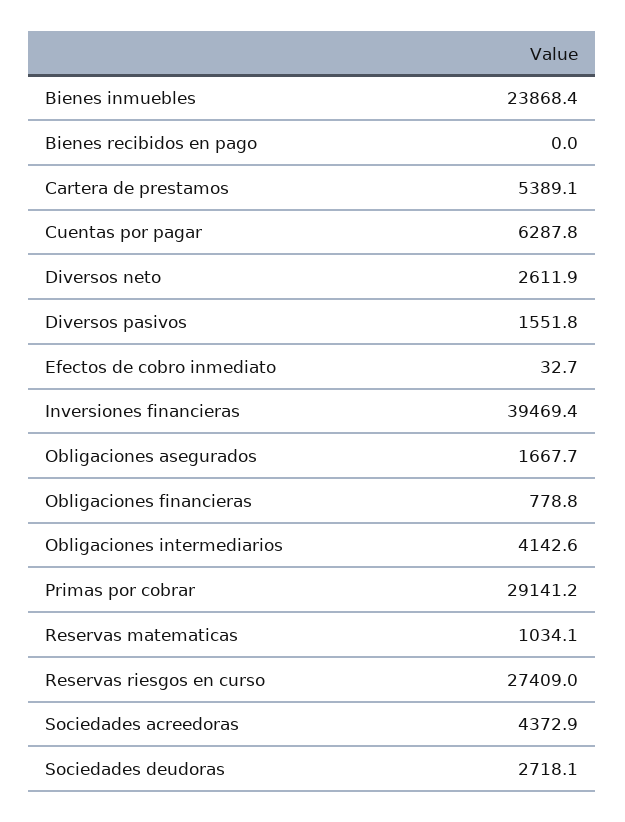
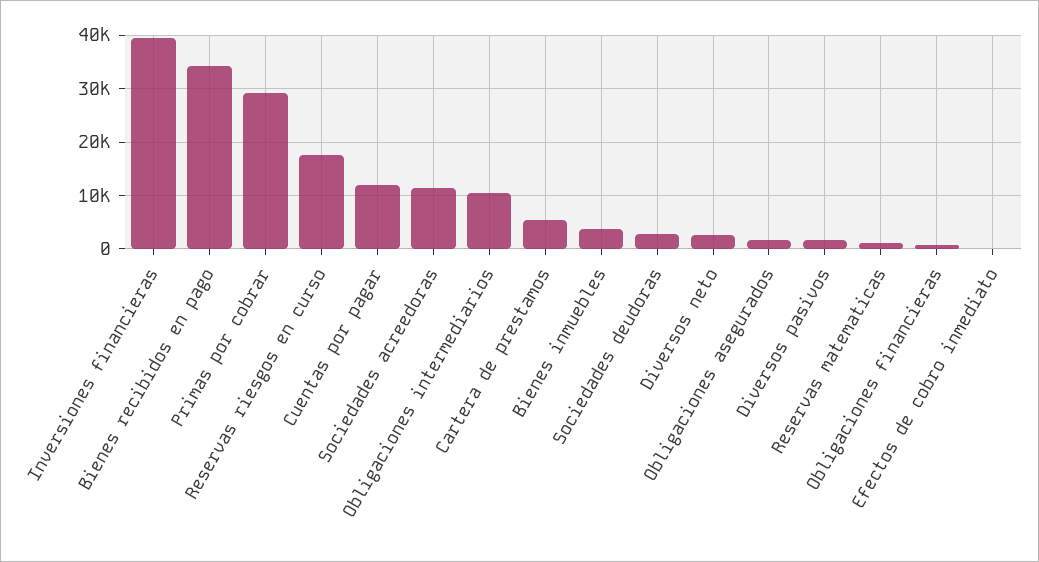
Bienes inmuebles: 23868.4 -> 4000
Bienes recibidos en pago: 0 -> 34000
Cuentas por pagar: 6287.8 -> 12000
Obligaciones intermediarios: 4142.6 -> 10000
Reservas riesgos en curso: 27409 -> 18000
Sociedades acreedoras: 4372.9 -> 12000

